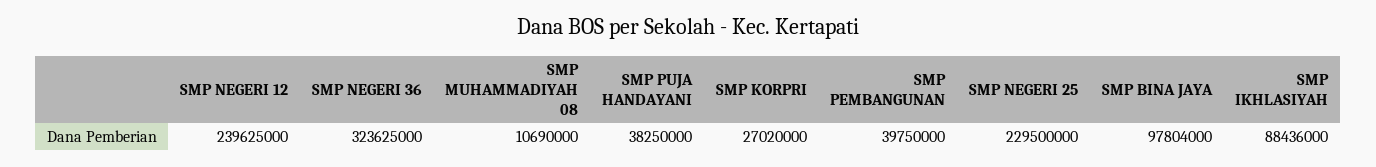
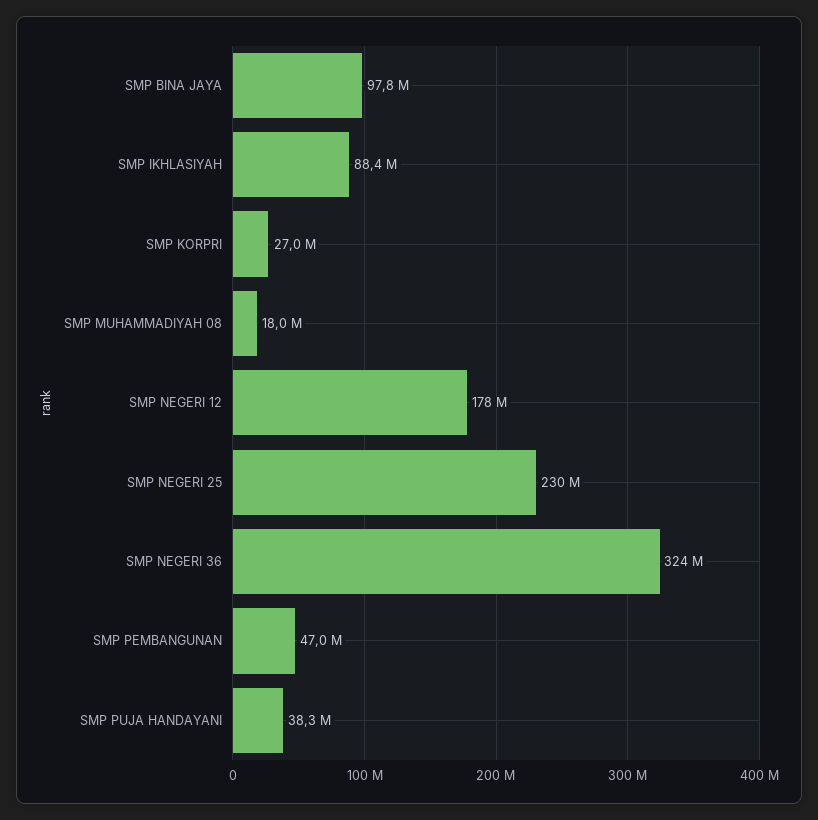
SMP NEGERI 12: 239625000 -> 178000000
SMP MUHAMMADIYAH 08: 10690000 -> 18000000
SMP PEMBANGUNAN: 39750000 -> 47000000

